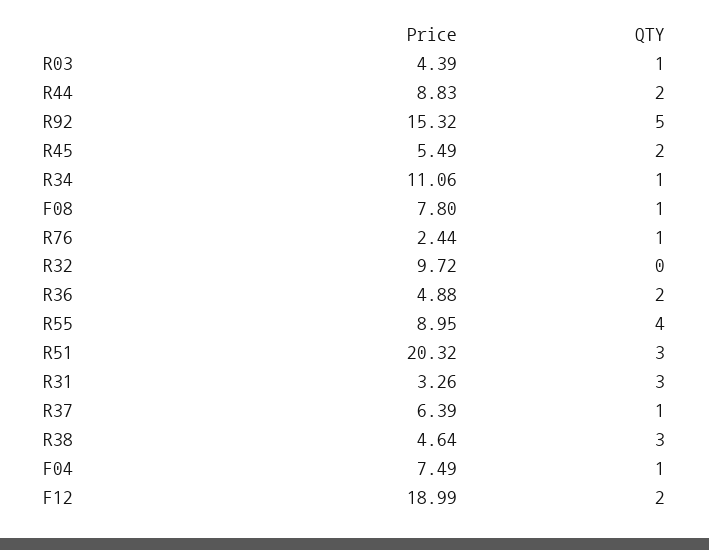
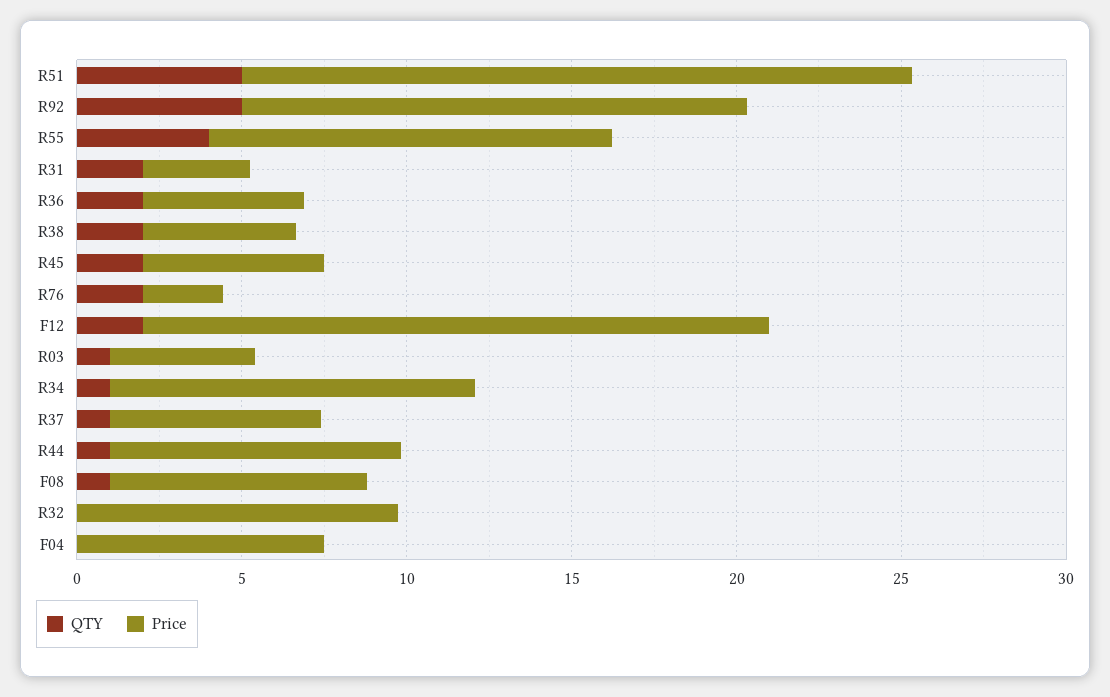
QTY, R44: 2 -> 1
QTY, R76: 1 -> 2
Price, R55: 8.95 -> 12
QTY, R51: 3 -> 5
QTY, R31: 3 -> 2
QTY, R38: 3 -> 2
QTY, F04: 1 -> 0

